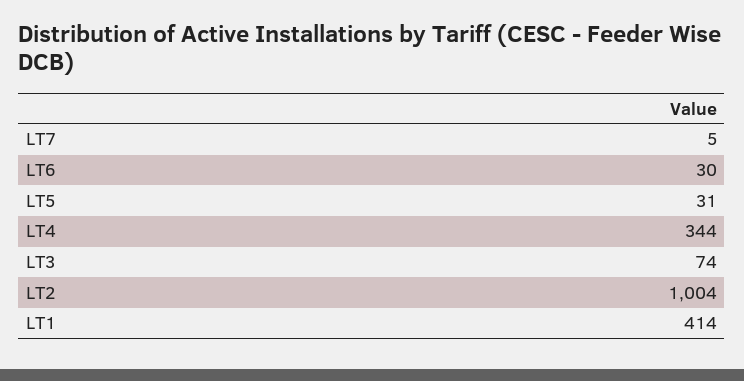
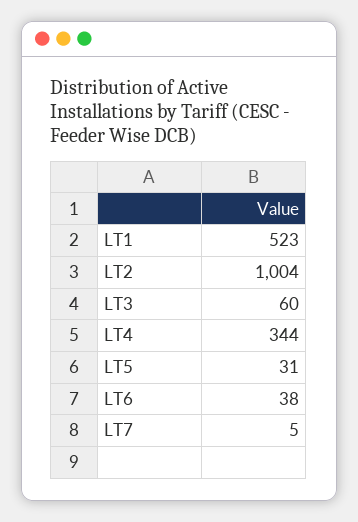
LT6: 30 -> 38
LT3: 74 -> 60
LT1: 414 -> 523

